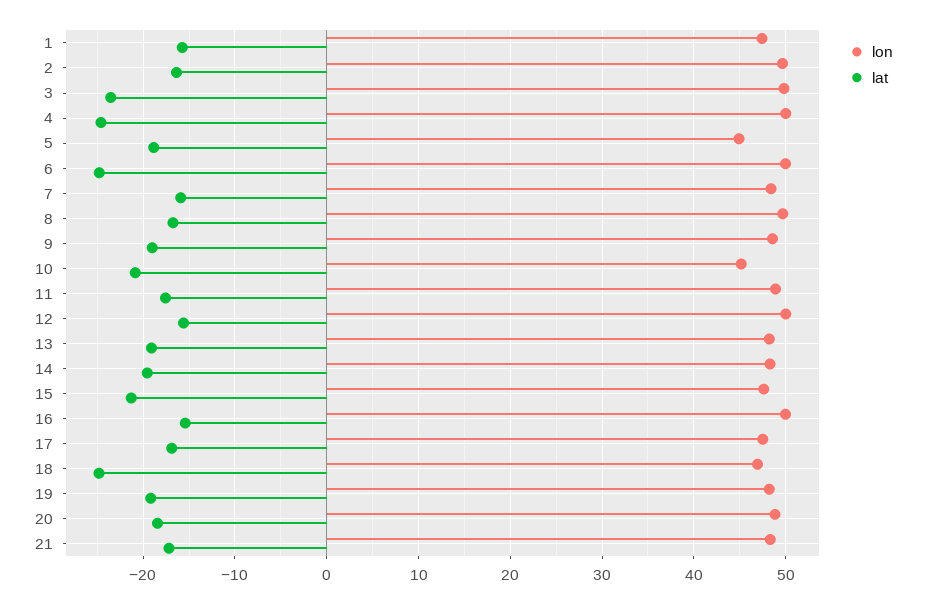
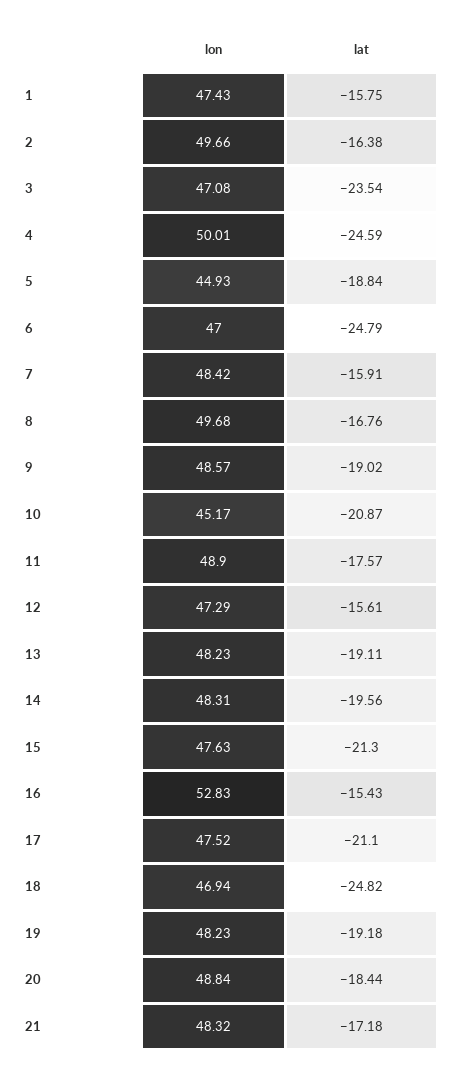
lon, 3: 50 -> 47.08
lon, 6: 50 -> 47
lon, 12: 50 -> 47.29
lon, 16: 50 -> 52.83
lat, 17: -17 -> -21.1

